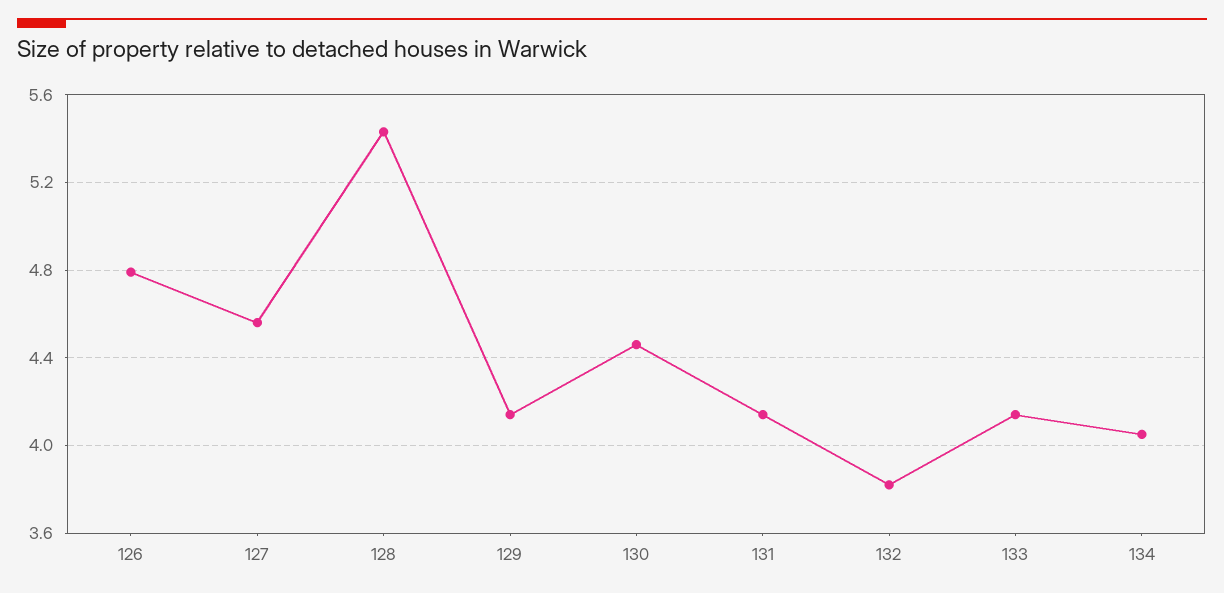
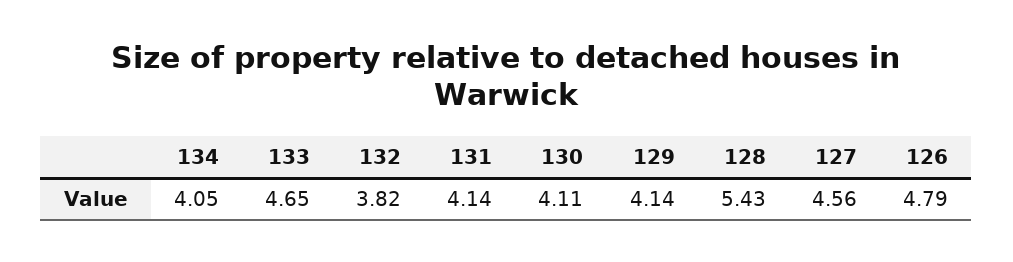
130: 4.45 -> 4.11
133: 4.15 -> 4.65

